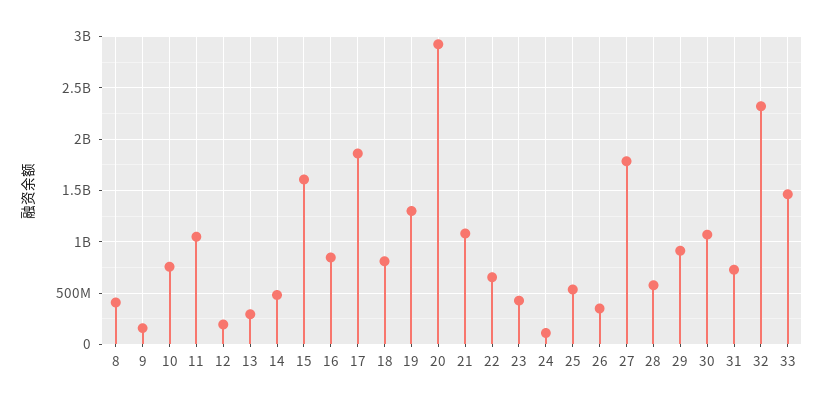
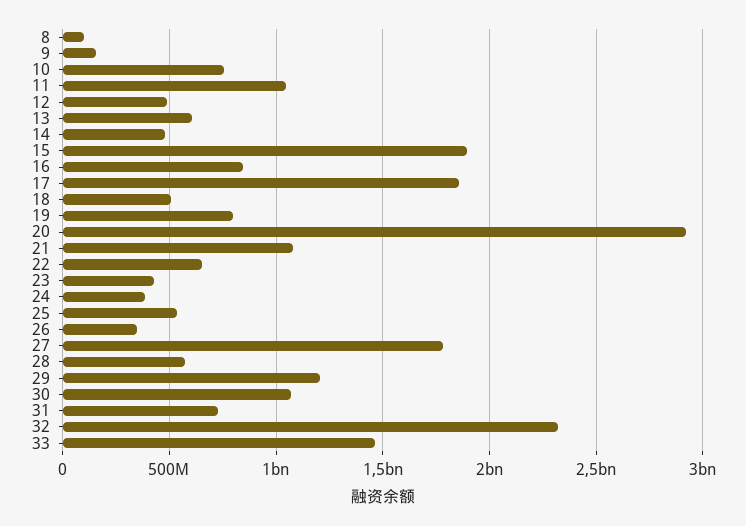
8: 400000000 -> 100000000
12: 200000000 -> 500000000
13: 300000000 -> 600000000
15: 1600000000 -> 1900000000
18: 800000000 -> 500000000
19: 1300000000 -> 800000000
24: 100000000 -> 400000000
29: 900000000 -> 1200000000

